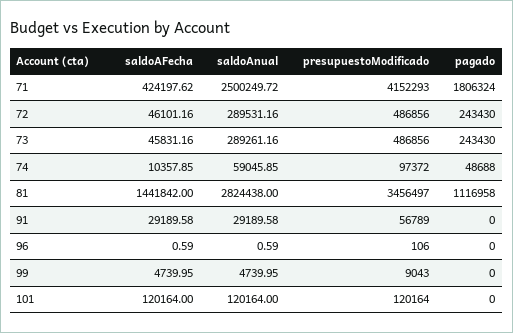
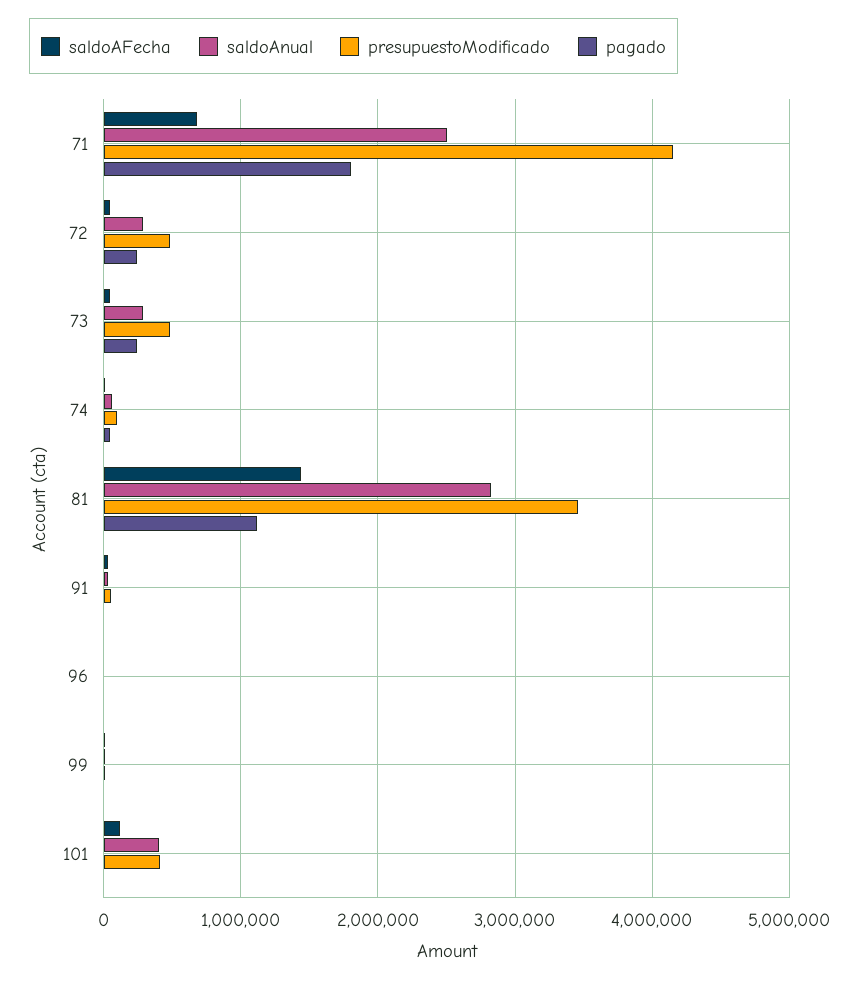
saldoAFecha, 71: 424197.62 -> 700000
saldoAnual, 101: 120164 -> 400000
presupuestoModificado, 101: 120164 -> 400000

